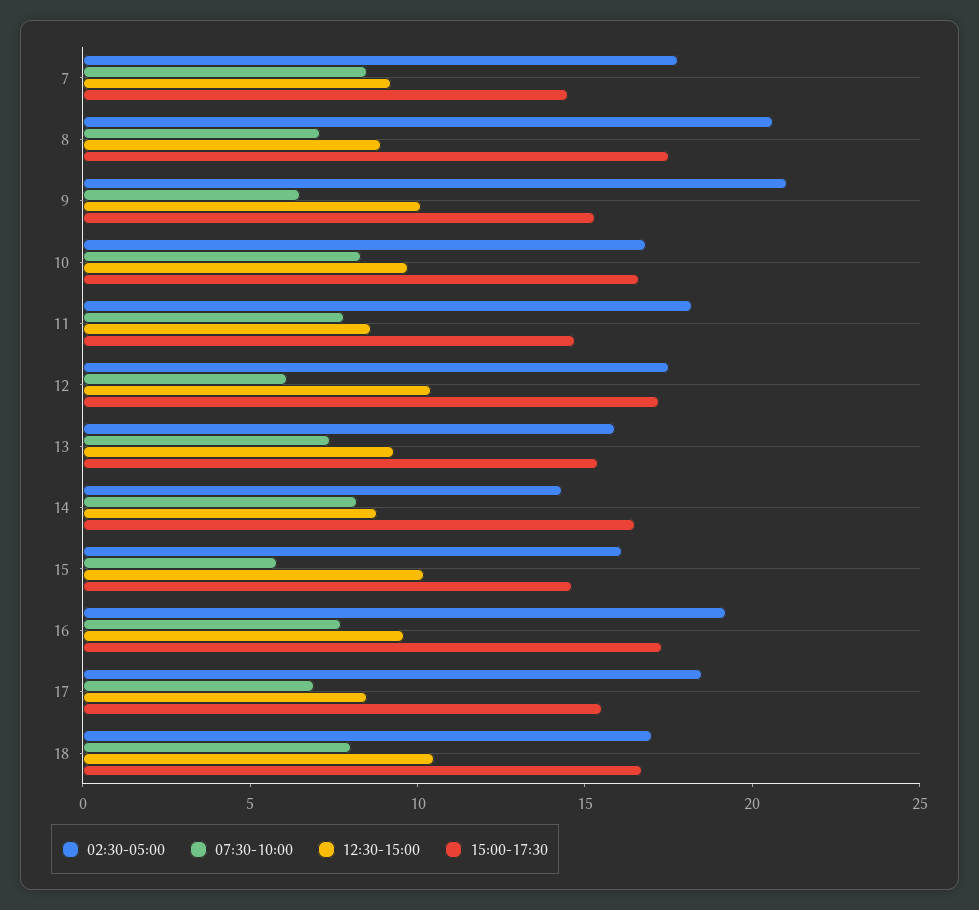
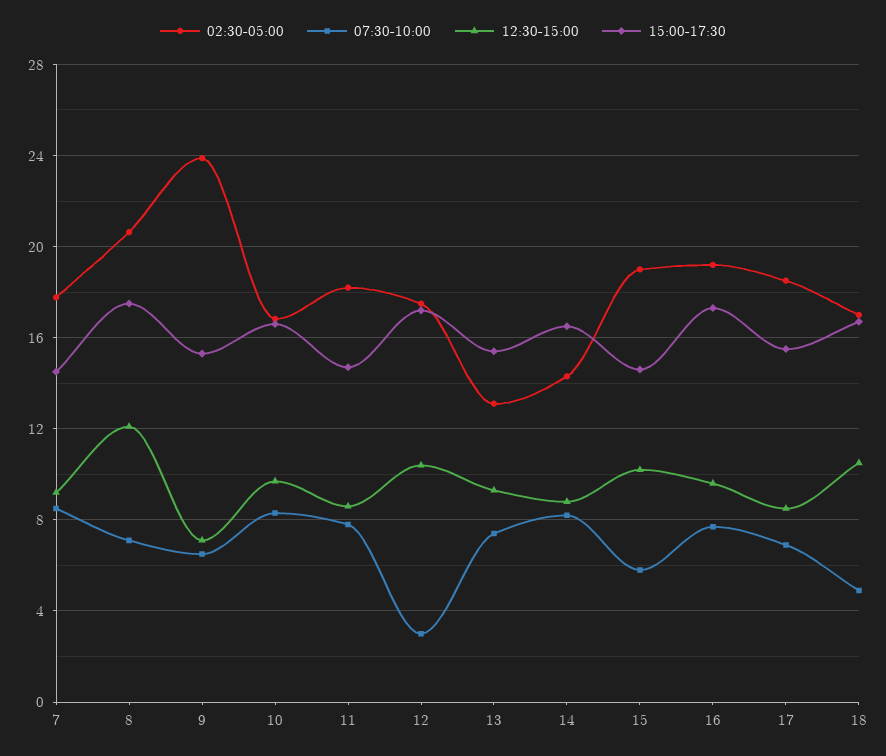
12:30-15:00, 8: 9 -> 12
02:30-05:00, 9: 21 -> 24
12:30-15:00, 9: 10 -> 7
07:30-10:00, 12: 6 -> 3
02:30-05:00, 13: 16 -> 13
02:30-05:00, 15: 16 -> 19
07:30-10:00, 18: 8 -> 5

